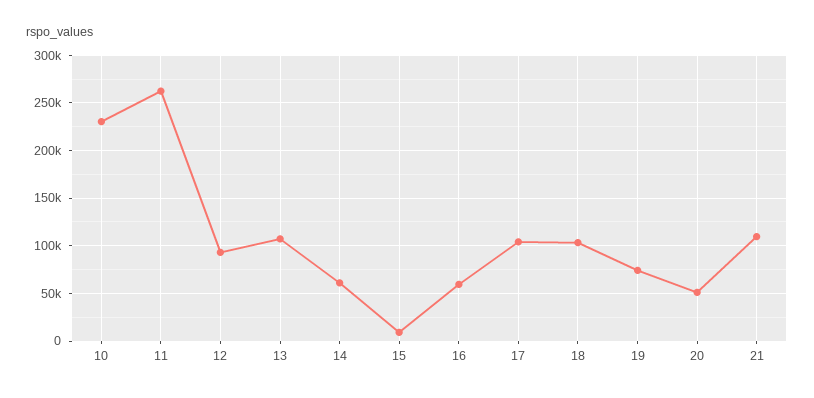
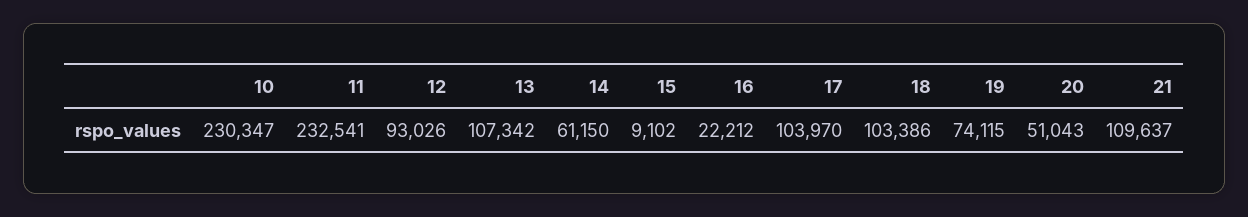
11: 260000 -> 232541
16: 60000 -> 22212

